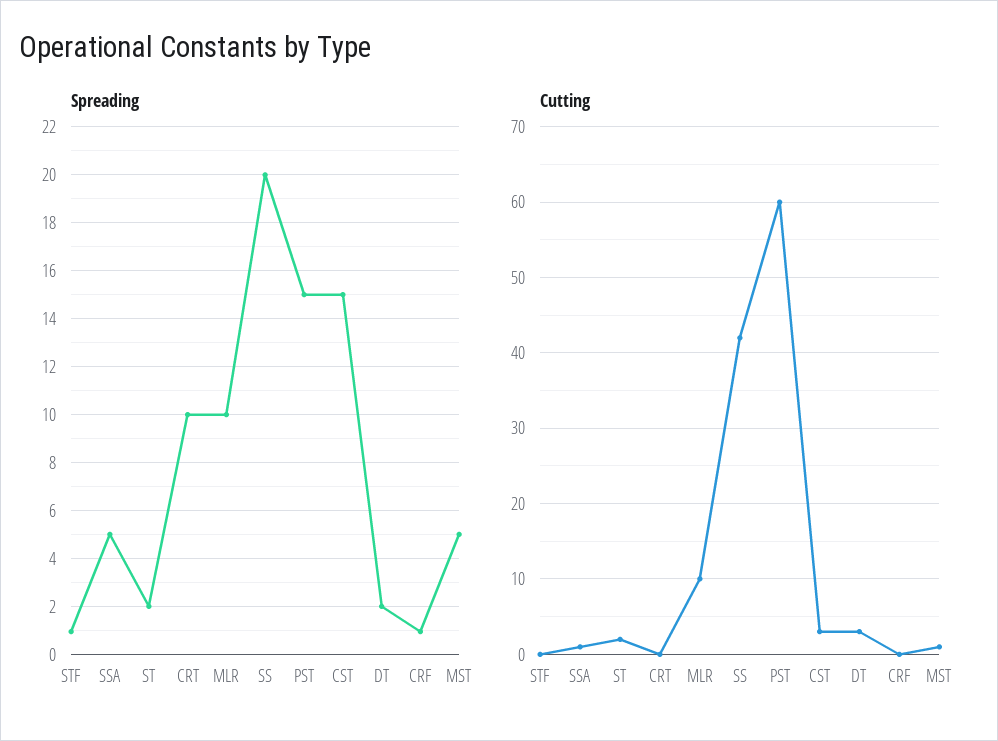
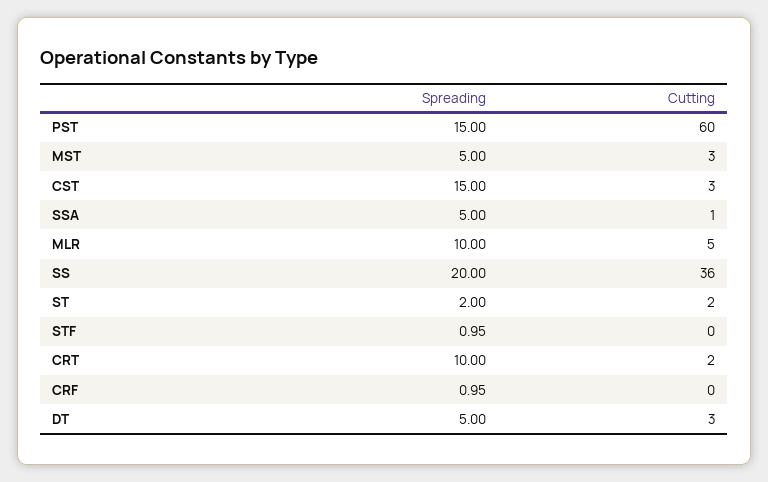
Spreading, DT: 2 -> 5
Cutting, CRT: 0 -> 2
Cutting, MLR: 10 -> 5
Cutting, SS: 42 -> 36
Cutting, MST: 1 -> 3

